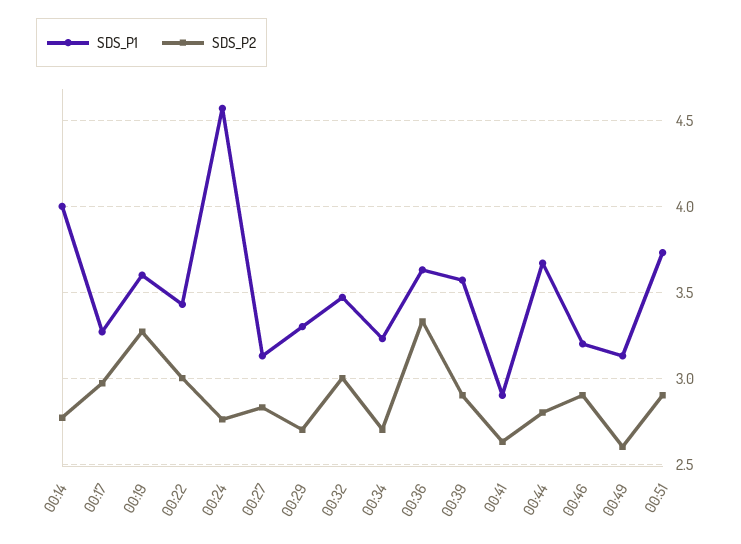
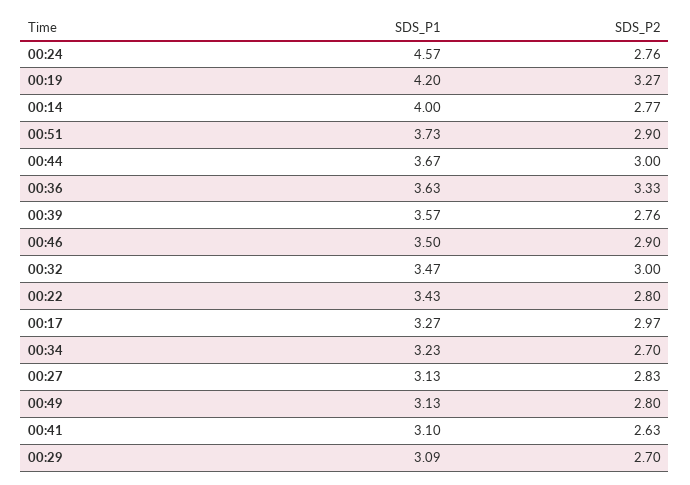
SDS_P1, 00:19: 3.6 -> 4.2
SDS_P2, 00:22: 3 -> 2.8
SDS_P1, 00:29: 3.3 -> 3.09
SDS_P2, 00:39: 2.9 -> 2.76
SDS_P1, 00:41: 2.9 -> 3.1
SDS_P2, 00:44: 2.8 -> 3
SDS_P1, 00:46: 3.2 -> 3.5
SDS_P2, 00:49: 2.6 -> 2.8

